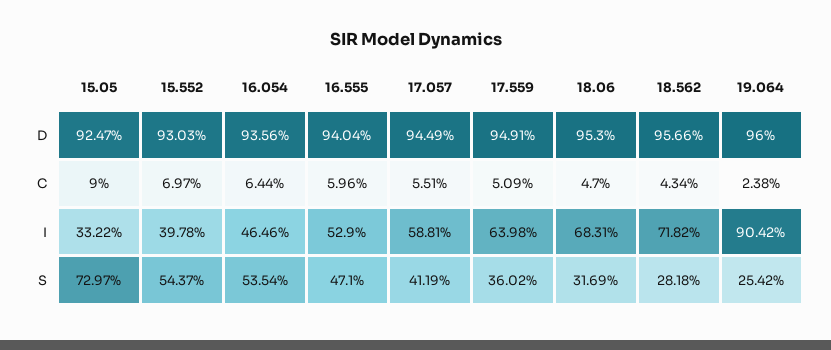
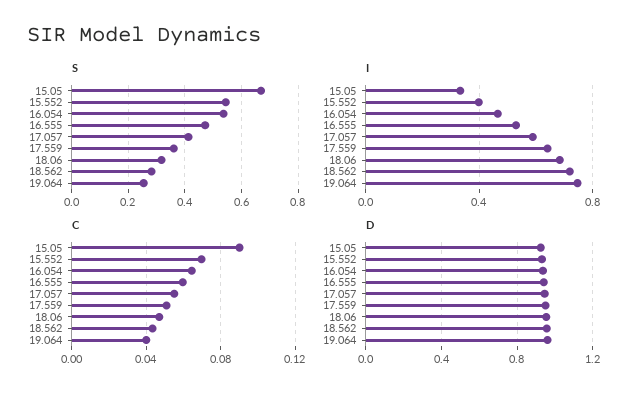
C, 19.064: 0.0238 -> 0.04
I, 19.064: 0.9042 -> 0.75
S, 15.05: 0.7297 -> 0.675

